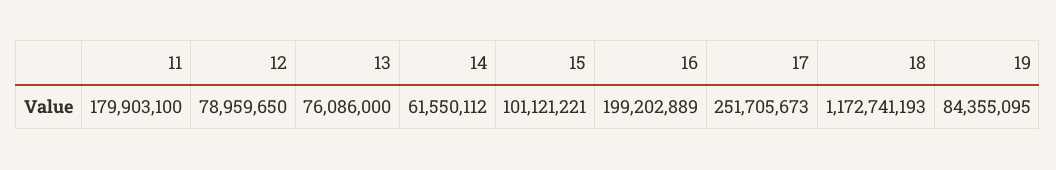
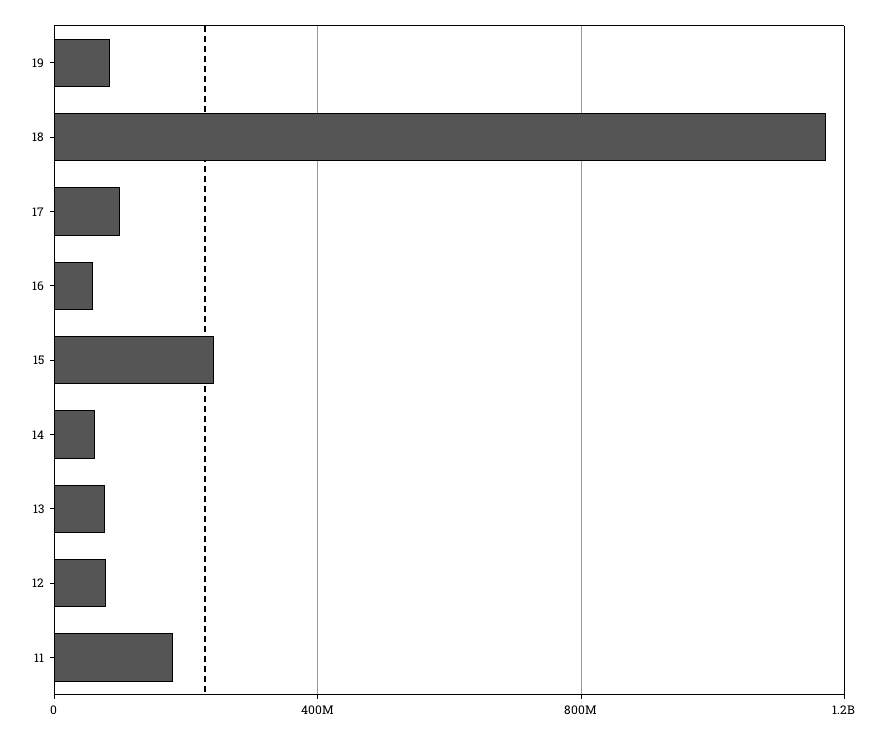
15: 101121221 -> 250000000
16: 199202889 -> 50000000
17: 251705673 -> 100000000

